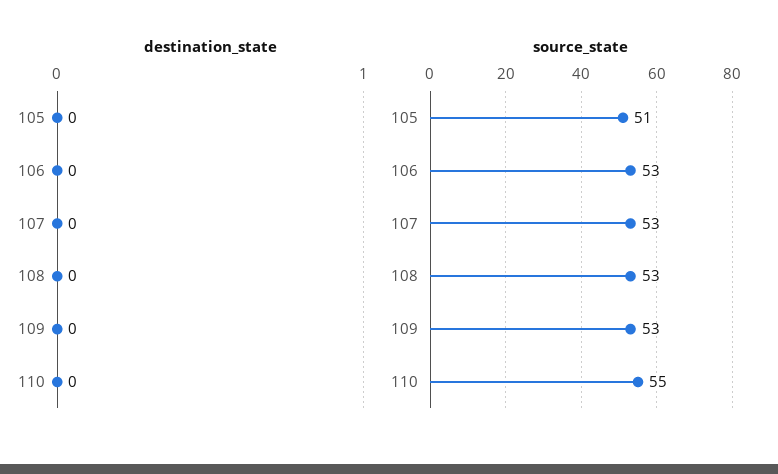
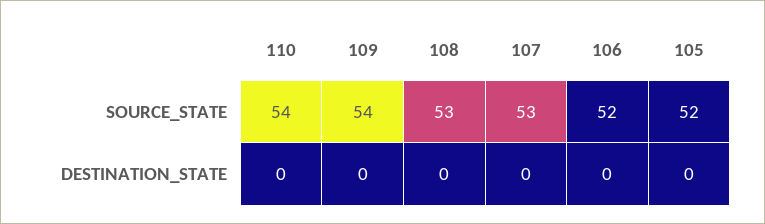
source_state, 105: 51 -> 52
source_state, 106: 53 -> 52
source_state, 109: 53 -> 54
source_state, 110: 55 -> 54

